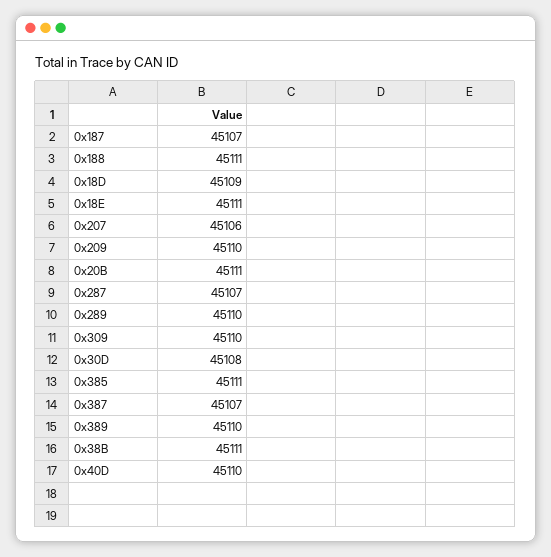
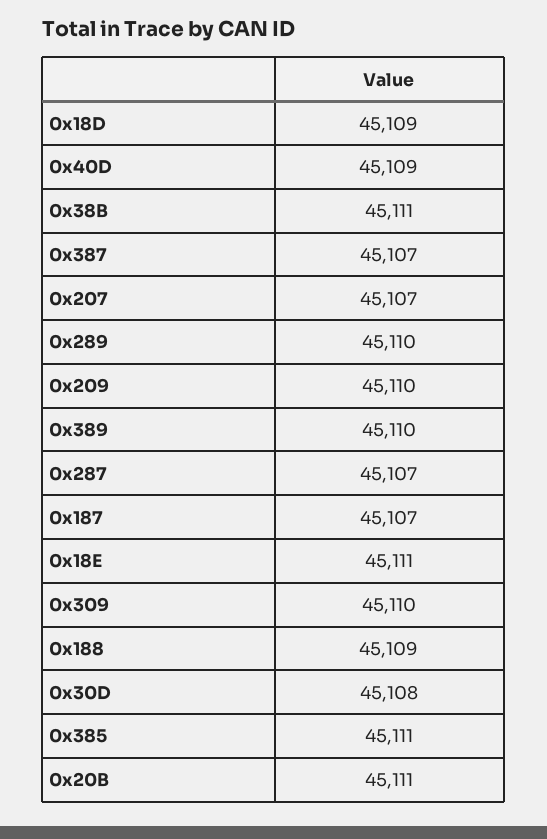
0x188: 45111 -> 45109
0x207: 45106 -> 45107
0x40D: 45110 -> 45109

